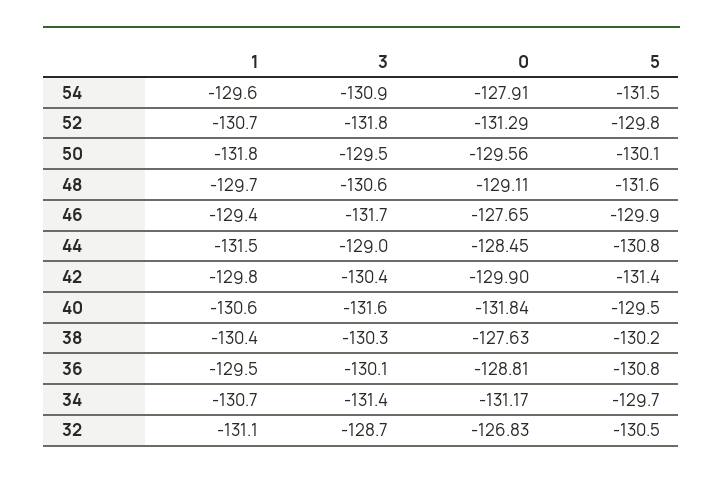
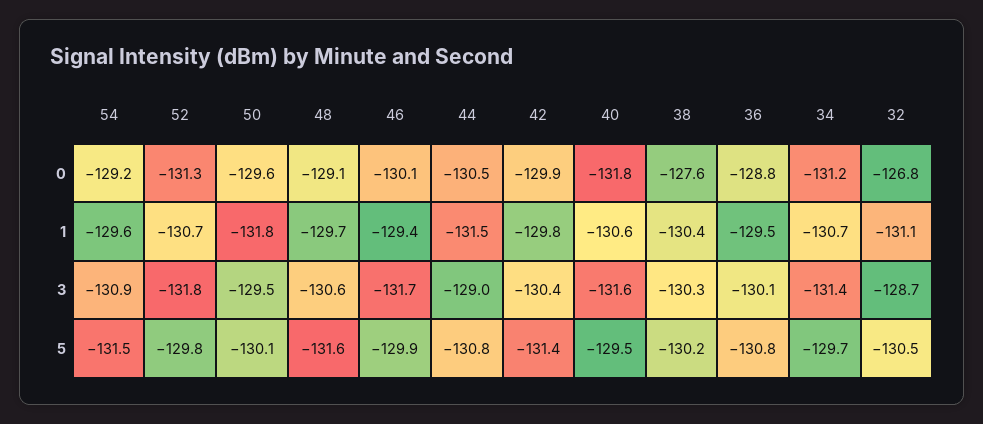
0, 54: -127.91 -> -129.2
0, 46: -127.65 -> -130.1
0, 44: -128.45 -> -130.5

